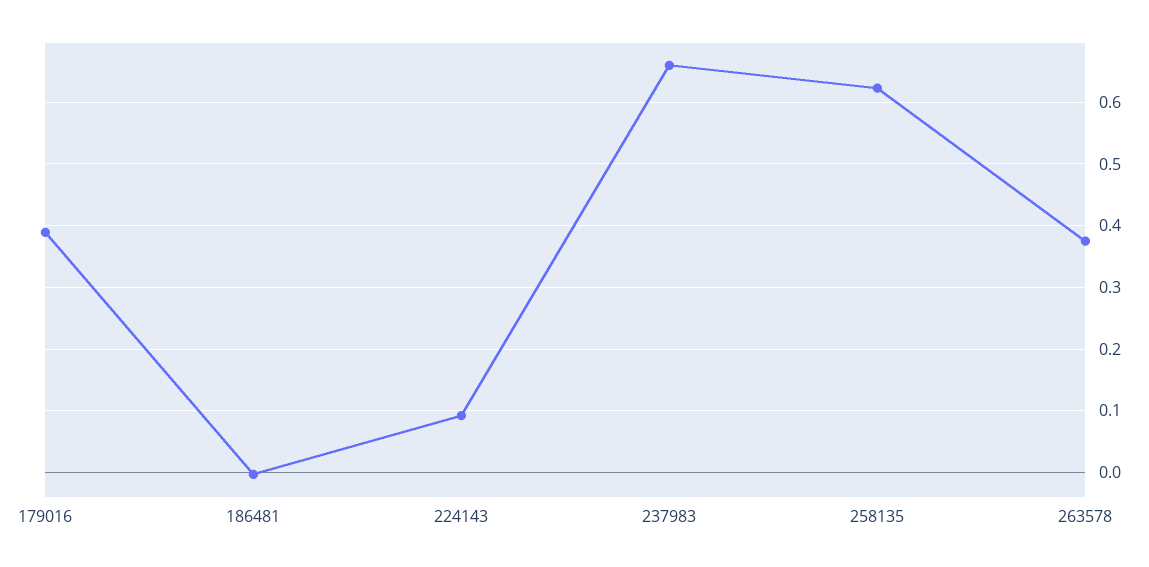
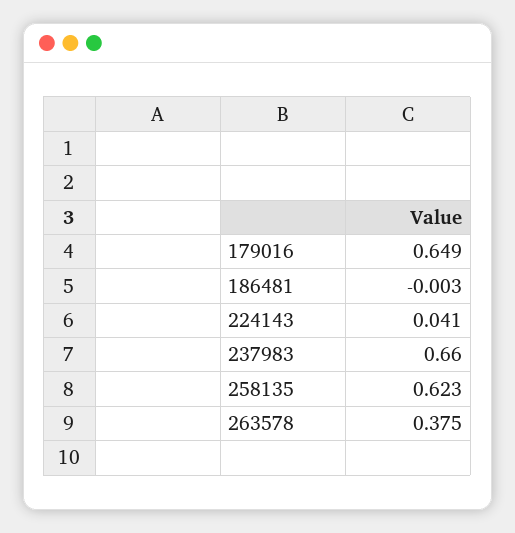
179016: 0.39 -> 0.649
224143: 0.09 -> 0.041

